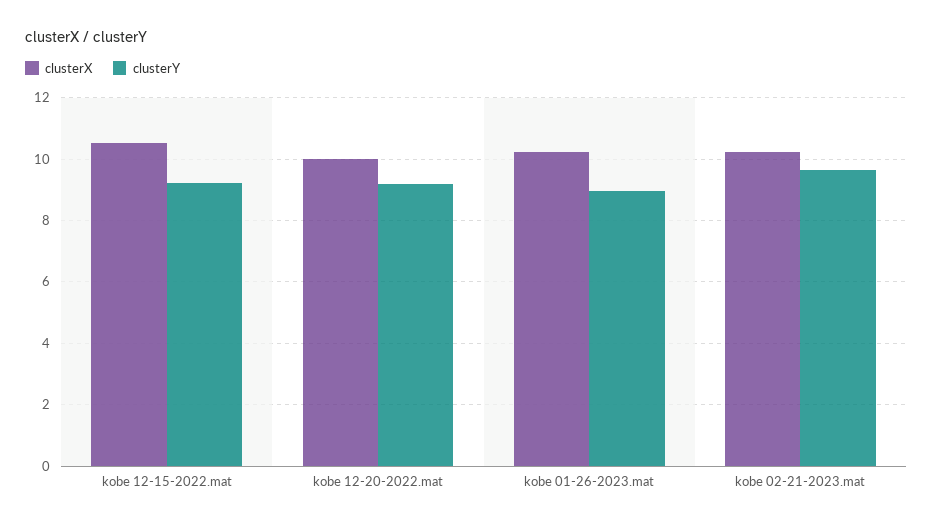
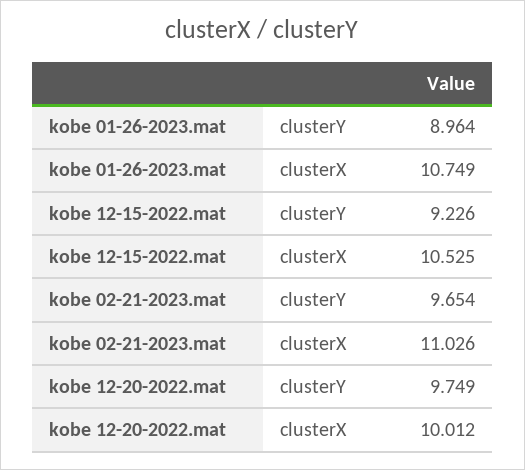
clusterY, kobe 12-20-2022.mat: 9.2 -> 9.749
clusterX, kobe 01-26-2023.mat: 10.2 -> 10.749
clusterX, kobe 02-21-2023.mat: 10.2 -> 11.026

